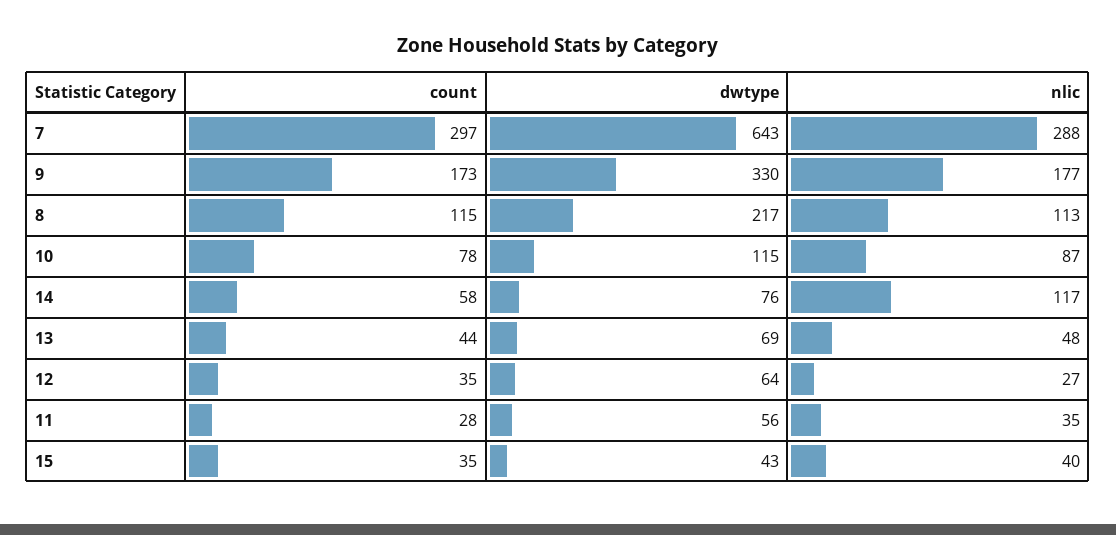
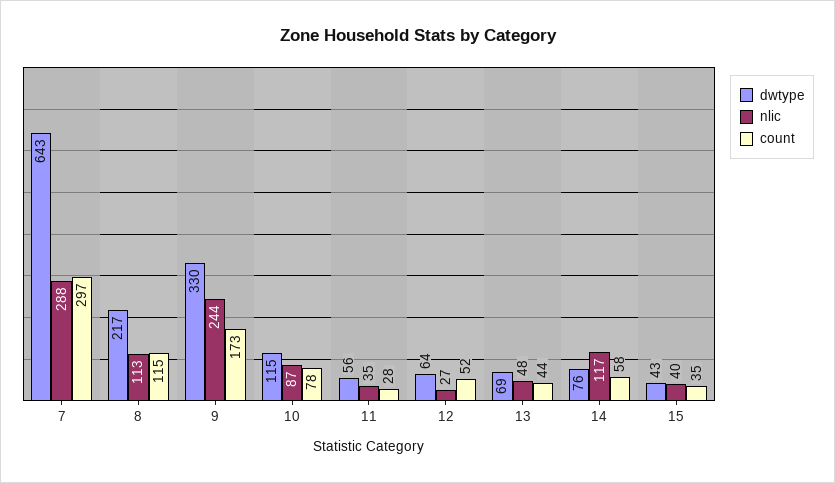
nlic, 9: 177 -> 244
count, 12: 35 -> 52

